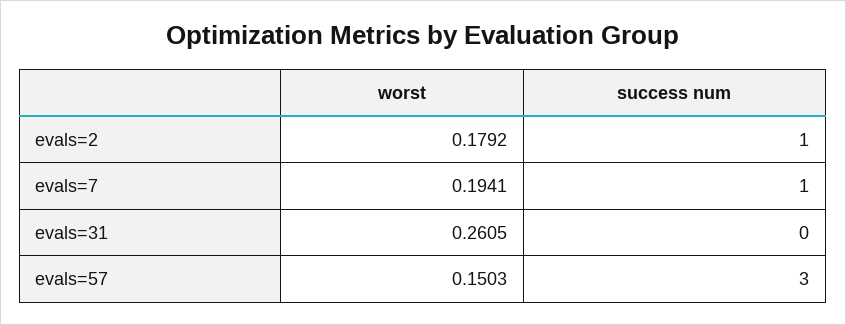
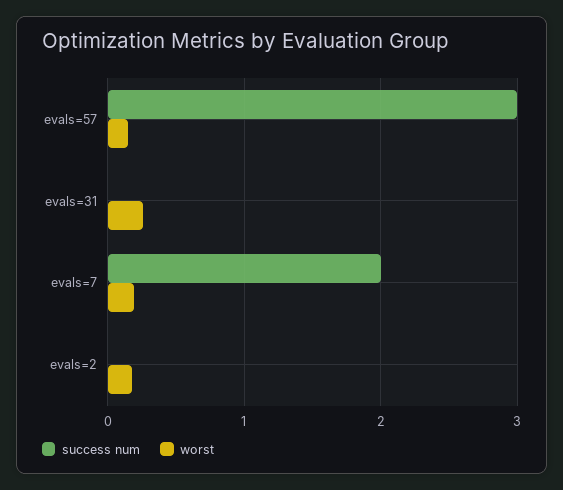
success num, evals=2: 1 -> 0
success num, evals=7: 1 -> 2

